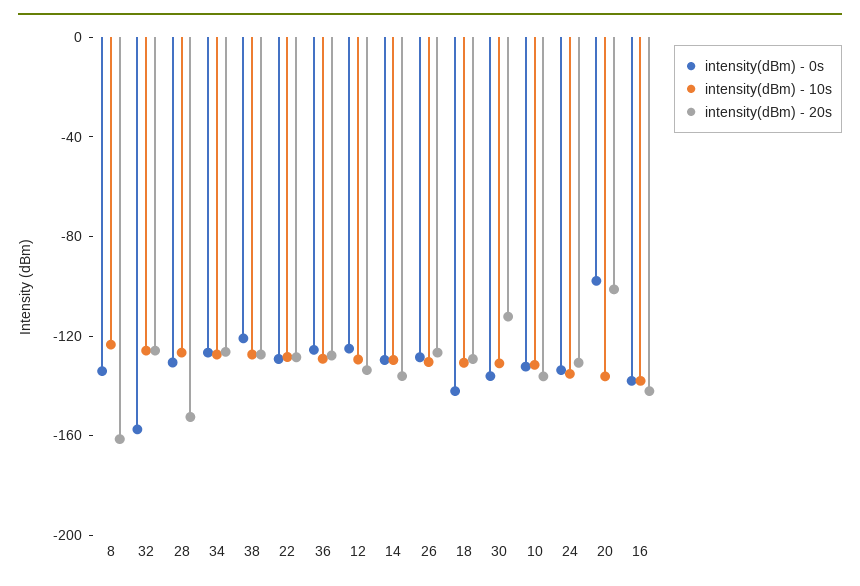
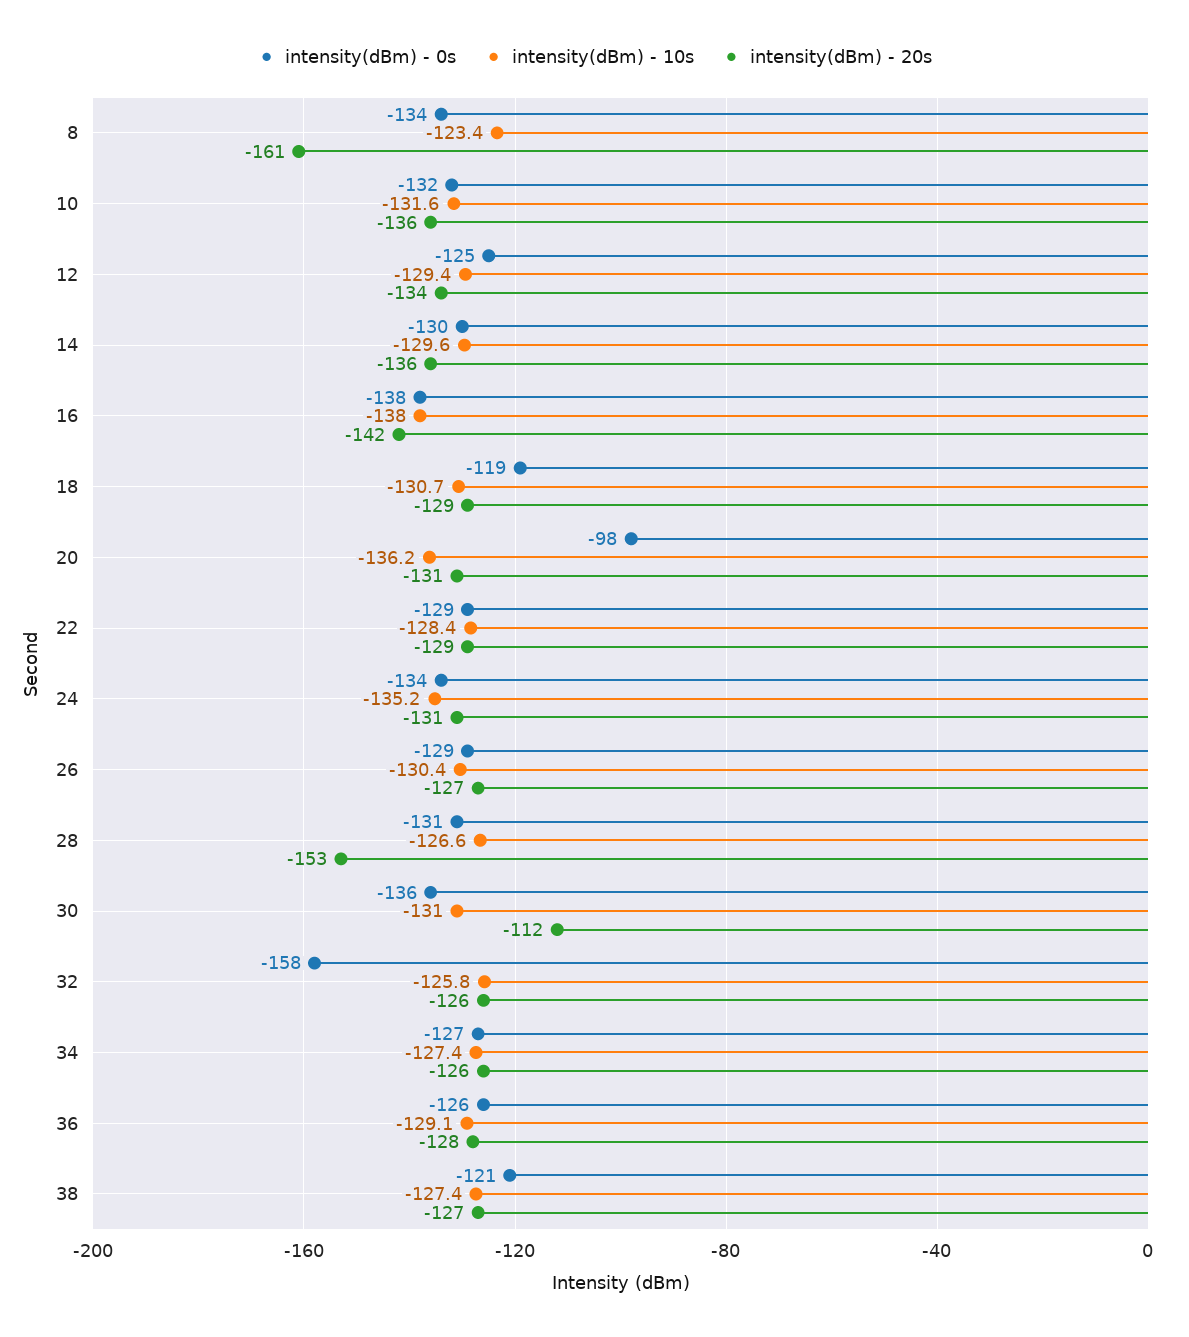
intensity(dBm) - 0s, 18: -140 -> -119
intensity(dBm) - 20s, 20: -100 -> -131

